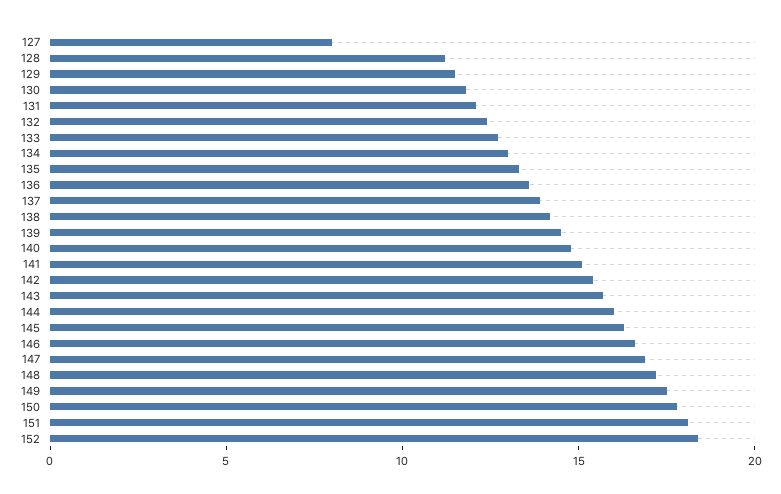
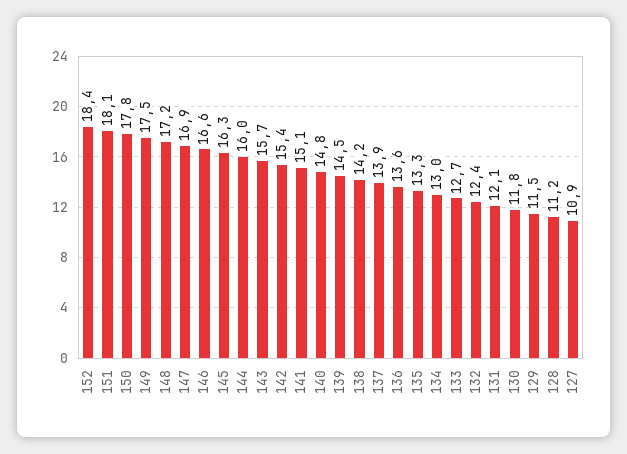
127: 8 -> 10.9

